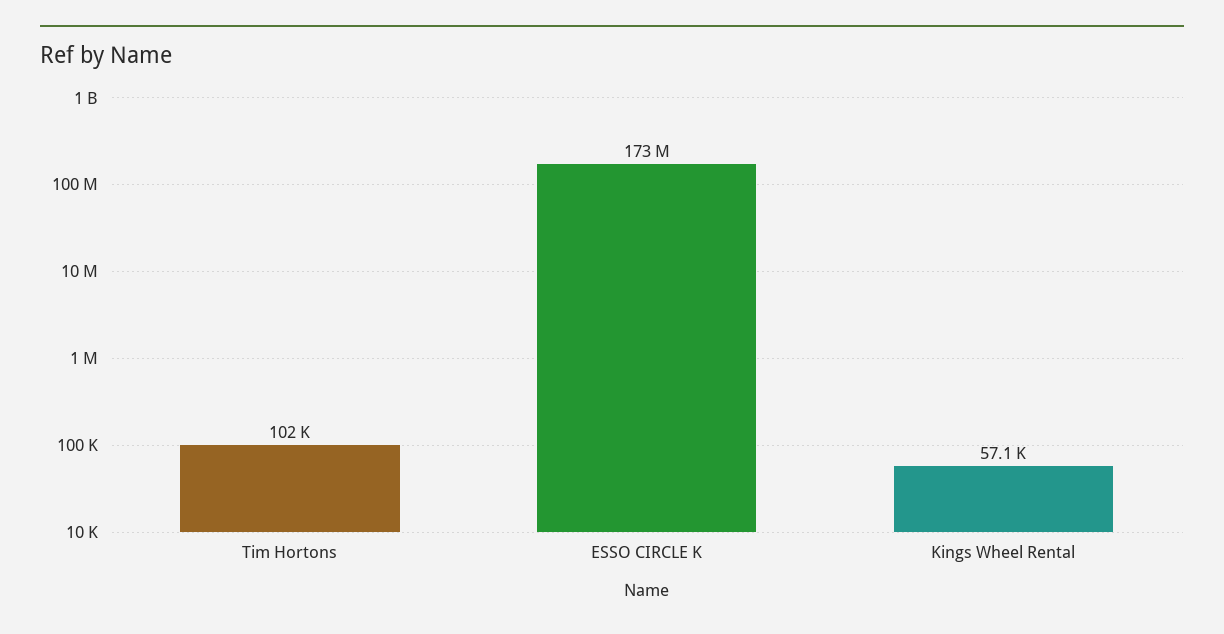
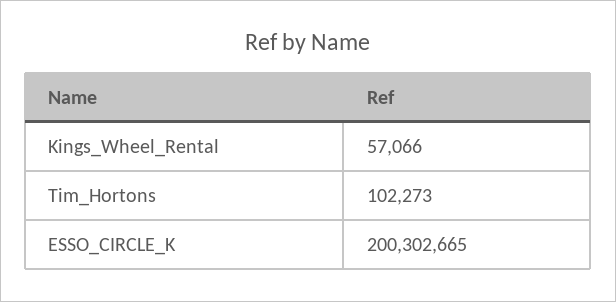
ESSO CIRCLE K: 173000000 -> 200302665

